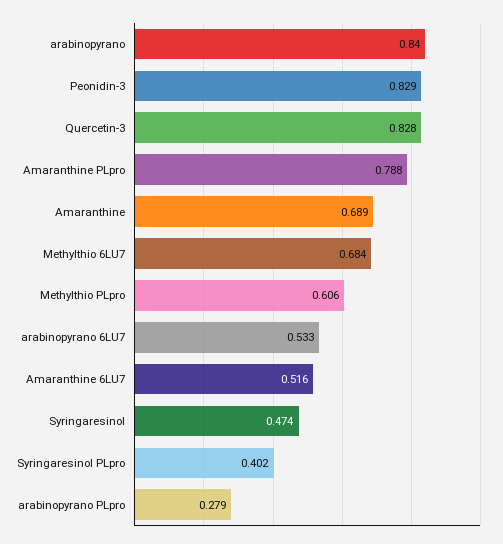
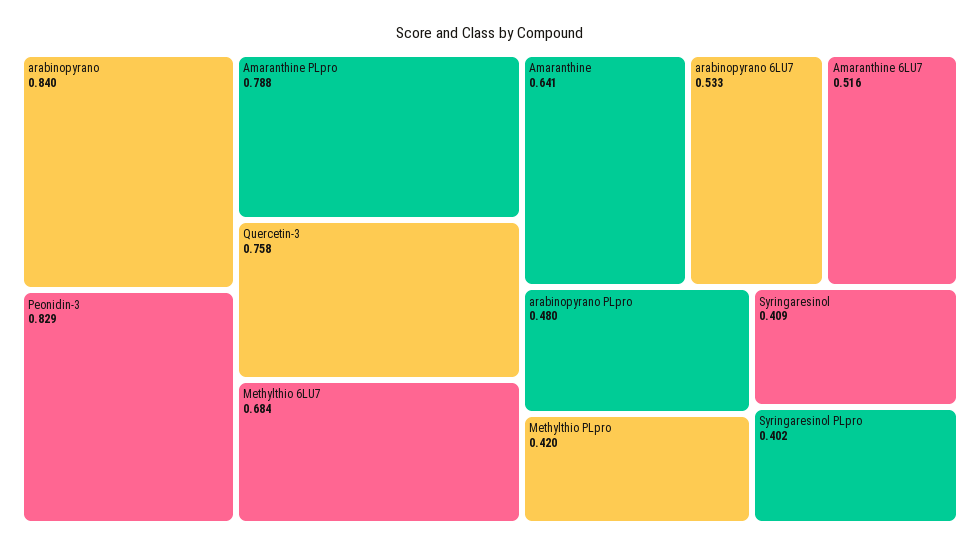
Quercetin-3: 0.828 -> 0.758
Amaranthine: 0.689 -> 0.641
Methylthio PLpro: 0.606 -> 0.42
Syringaresinol: 0.474 -> 0.409
arabinopyrano PLpro: 0.279 -> 0.48

